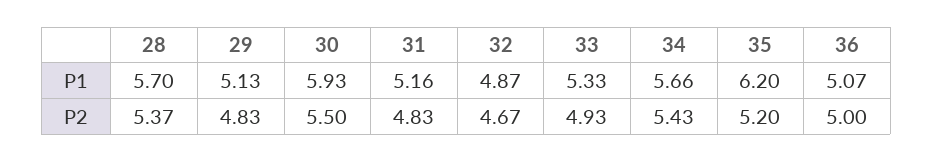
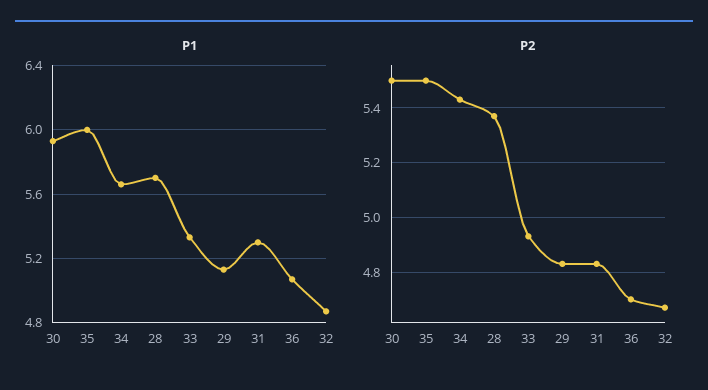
P1, 31: 5.16 -> 5.3
P1, 35: 6.2 -> 6
P2, 35: 5.2 -> 5.5
P2, 36: 5 -> 4.7

